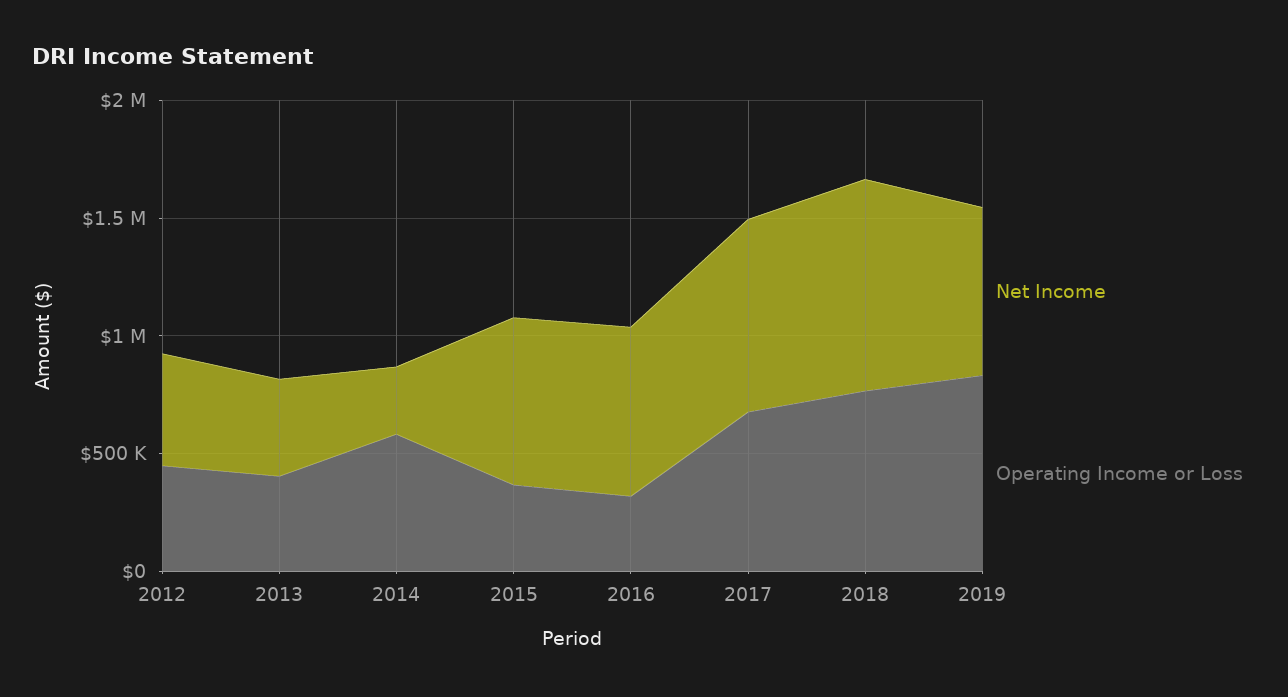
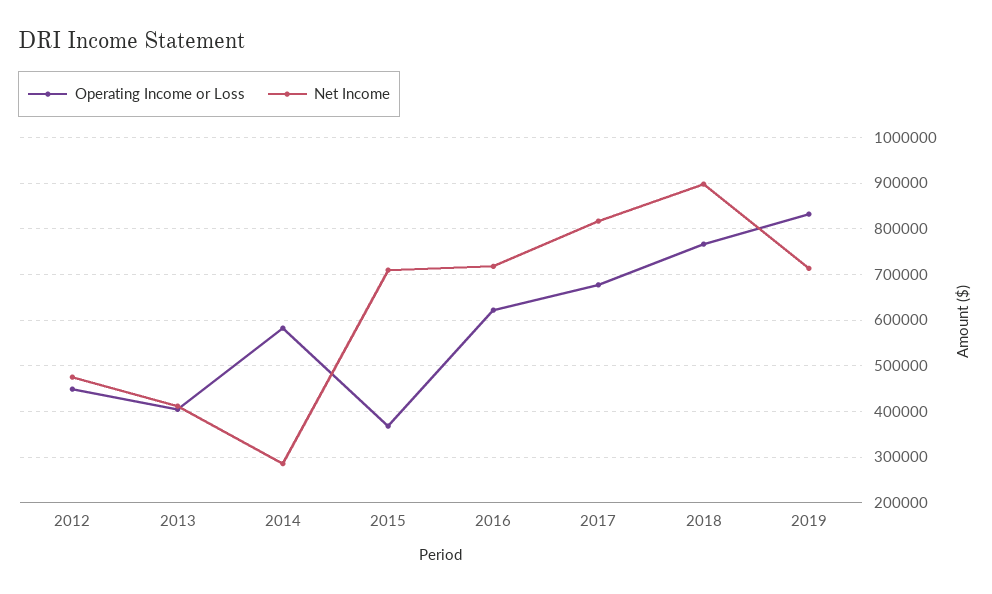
Operating Income or Loss, 2016: 300000 -> 620000

